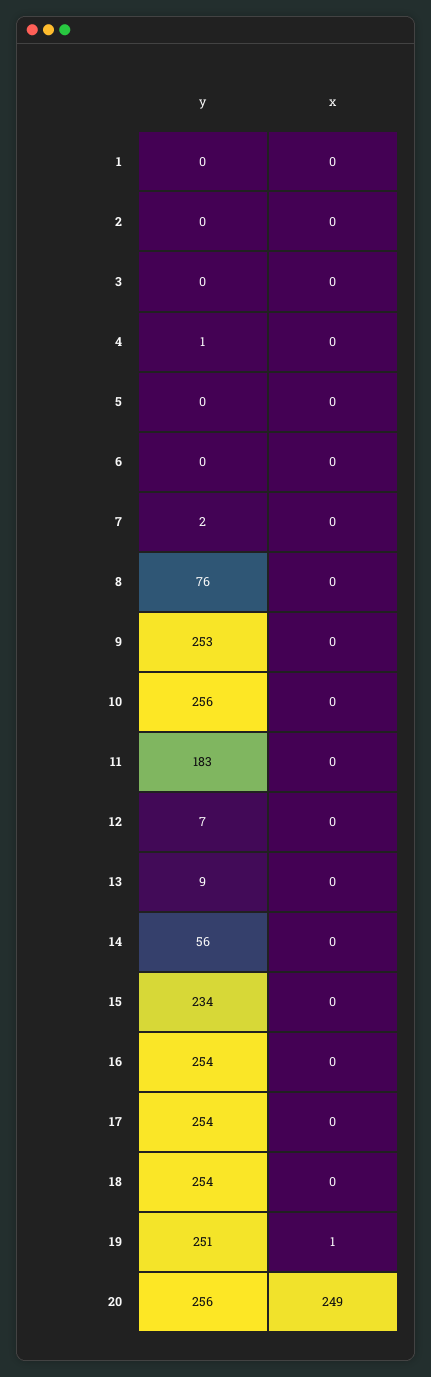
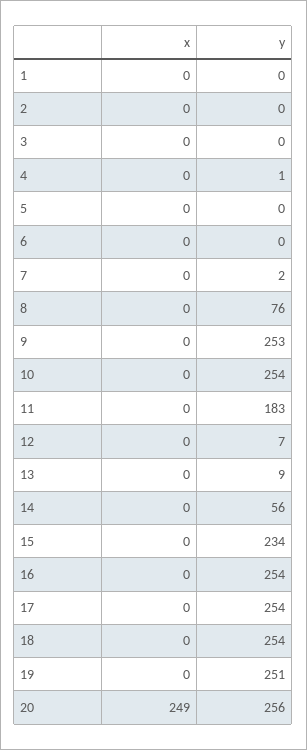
y, 10: 256 -> 254
x, 19: 1 -> 0

